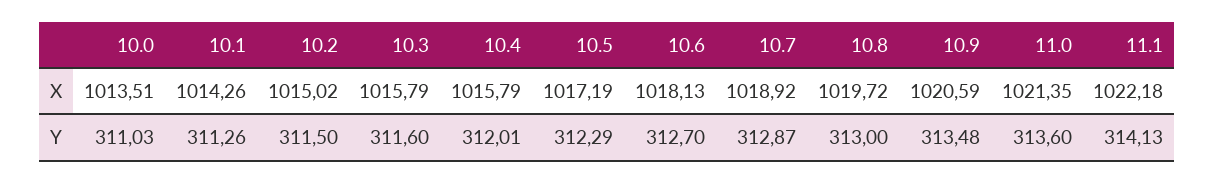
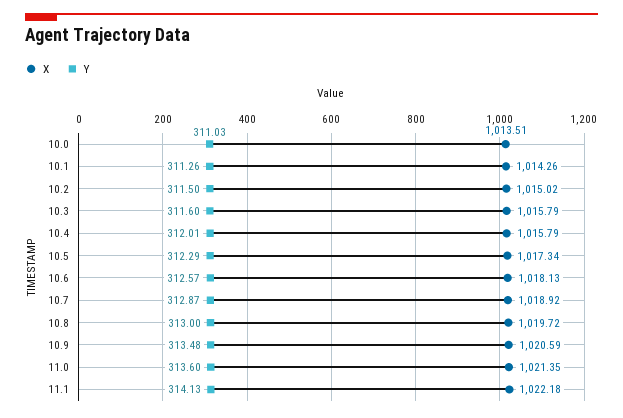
X, 10.5: 1017.19 -> 1017.34
Y, 10.6: 312.7 -> 312.57

